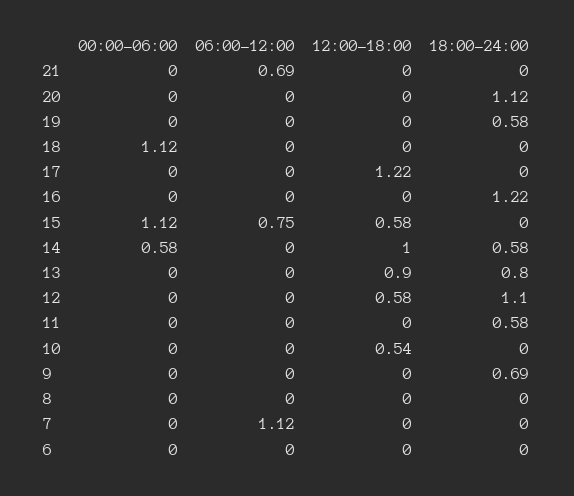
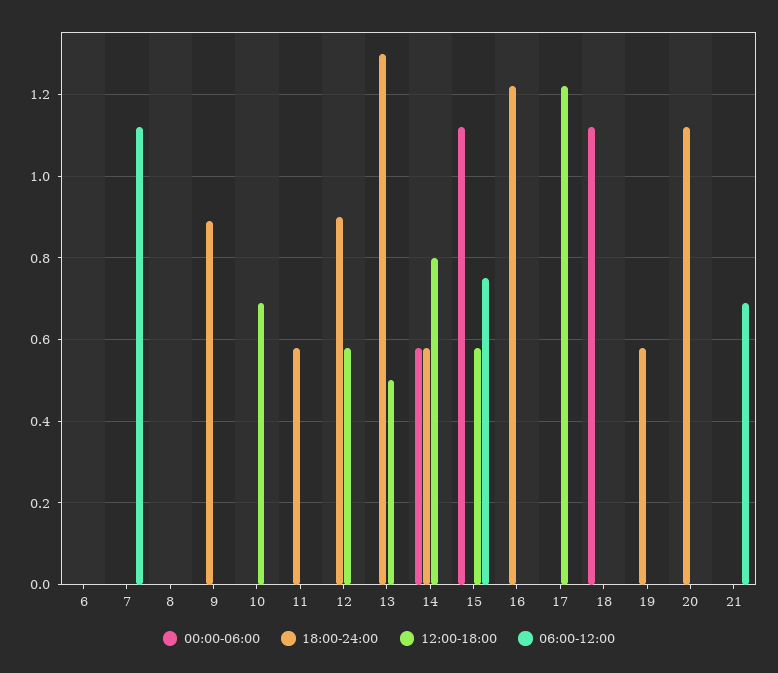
12:00-18:00, 14: 1 -> 0.8
12:00-18:00, 13: 0.9 -> 0.5
18:00-24:00, 13: 0.8 -> 1.3
18:00-24:00, 12: 1.1 -> 0.9
12:00-18:00, 10: 0.54 -> 0.7
18:00-24:00, 9: 0.69 -> 0.9

